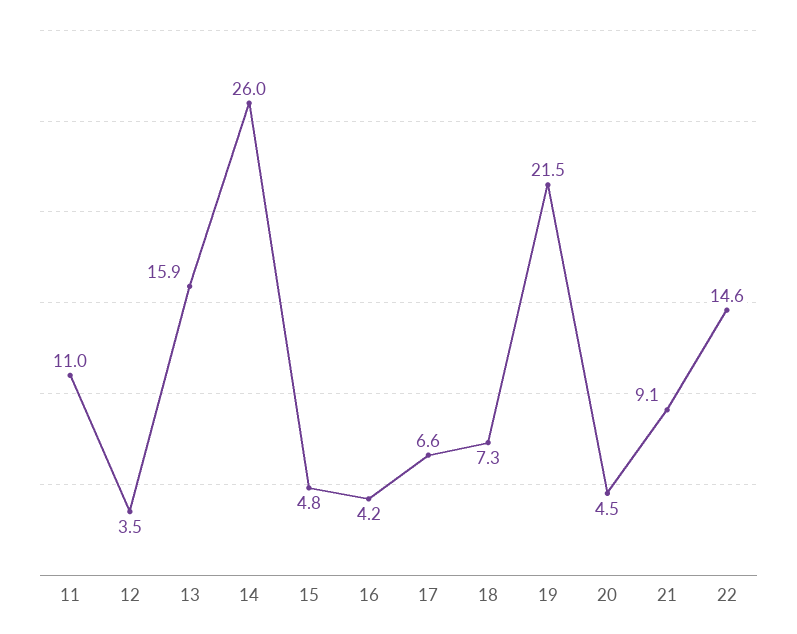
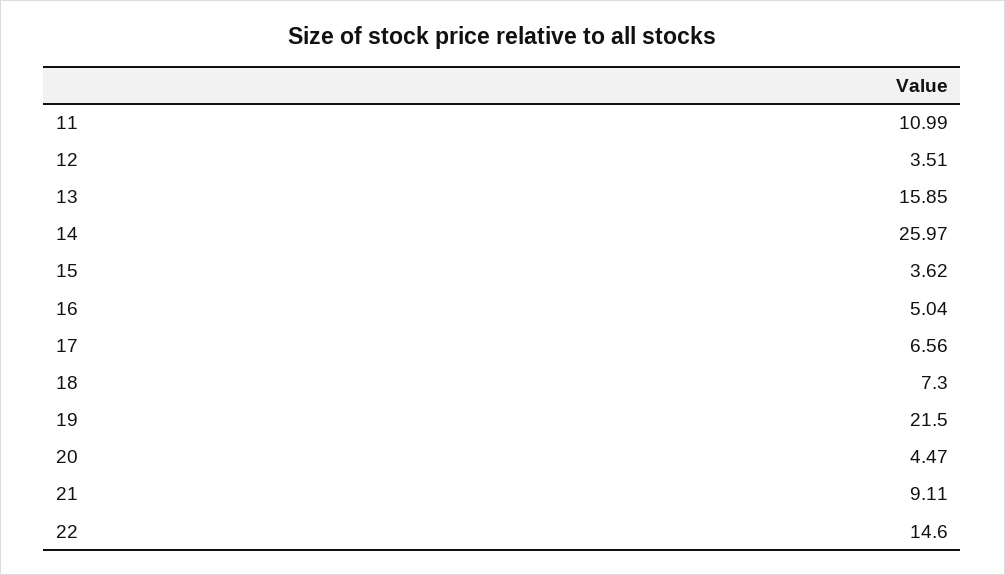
15: 4.8 -> 3.62
16: 4.2 -> 5.04

